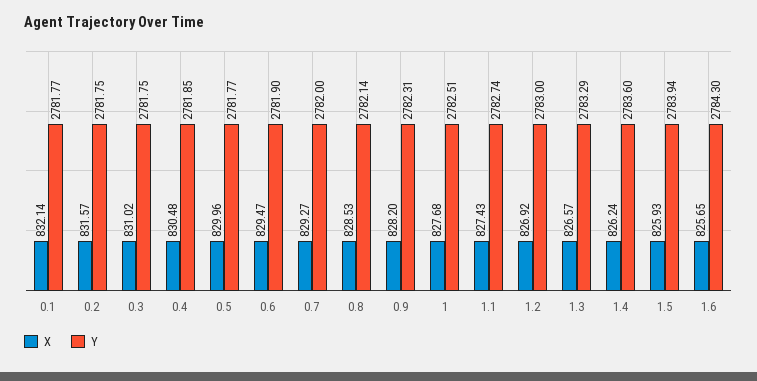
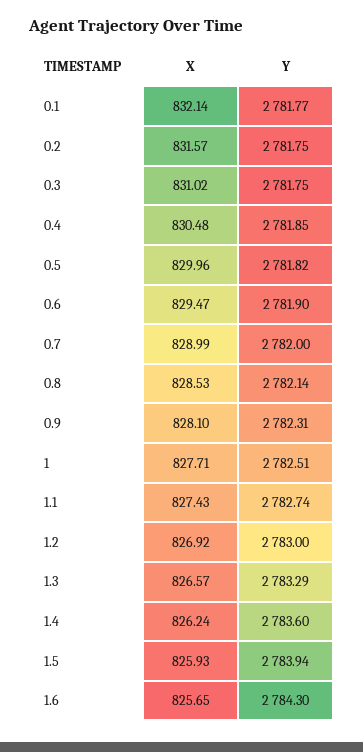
Y, 0.5: 2781.77 -> 2781.82
X, 0.7: 829.27 -> 828.99
X, 0.9: 828.2 -> 828.1
X, 1: 827.68 -> 827.71

